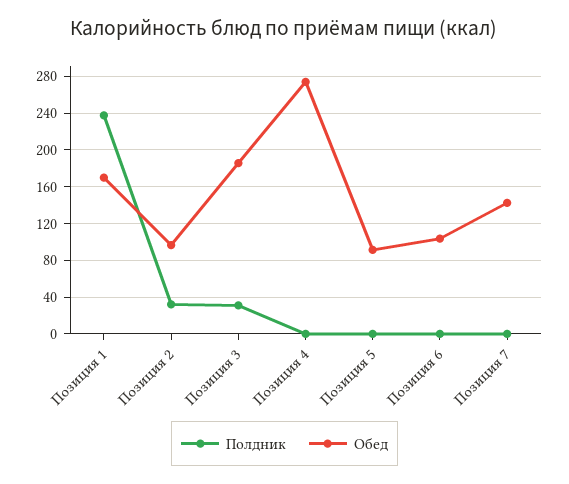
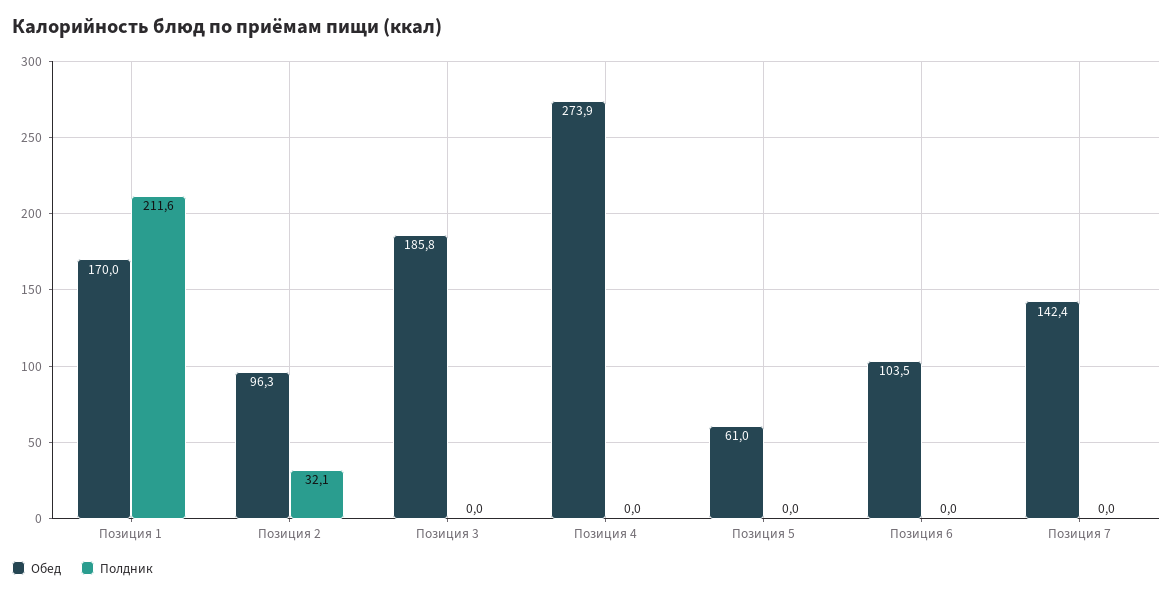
Полдник, Позиция 1: 240 -> 211.6
Полдник, Позиция 3: 30 -> 0
Обед, Позиция 5: 90 -> 61

